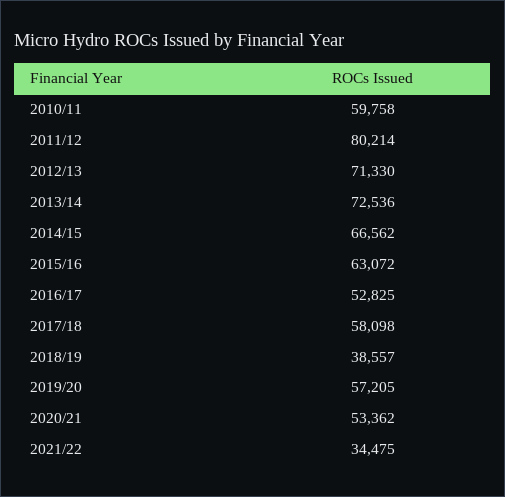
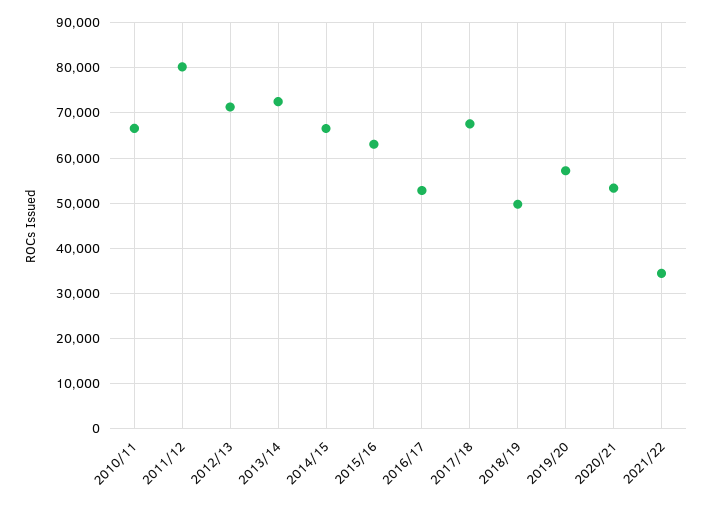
2010/11: 59758 -> 66000
2017/18: 58098 -> 68000
2018/19: 38557 -> 50000

